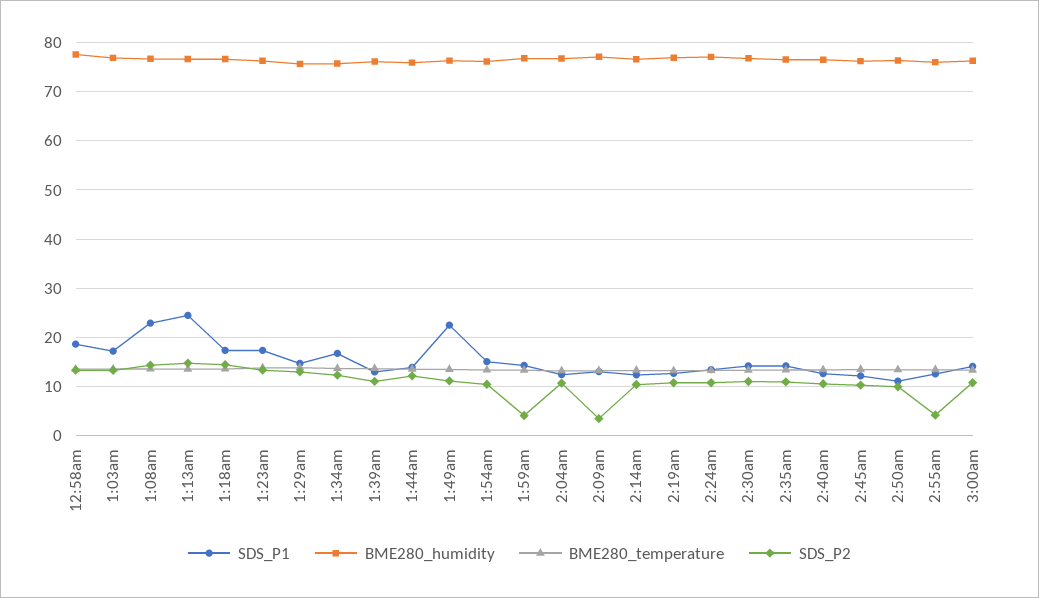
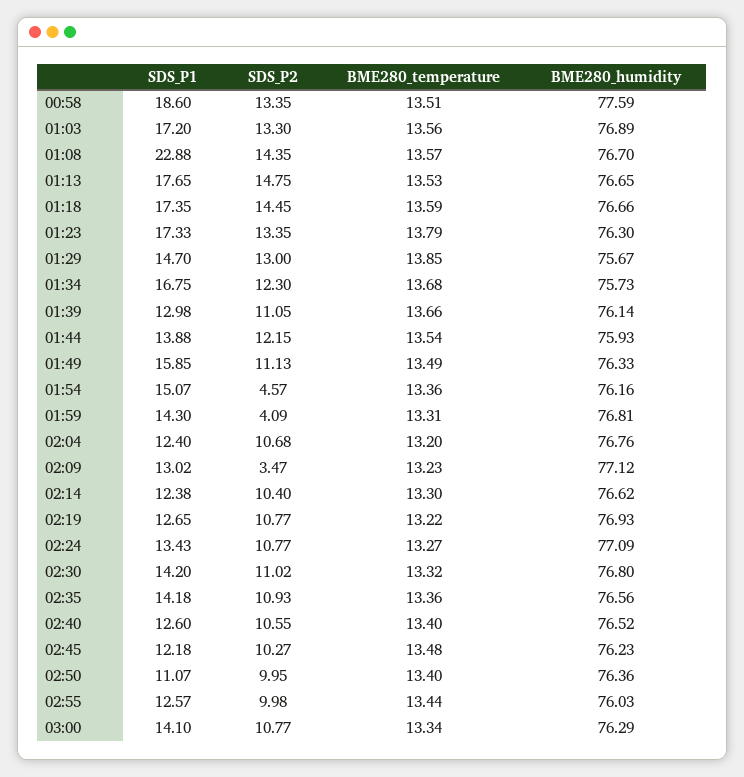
SDS_P1, 1:13am: 24 -> 17.65
SDS_P1, 1:49am: 22 -> 15.85
SDS_P2, 1:54am: 10 -> 4.57
SDS_P2, 2:55am: 4 -> 9.98

